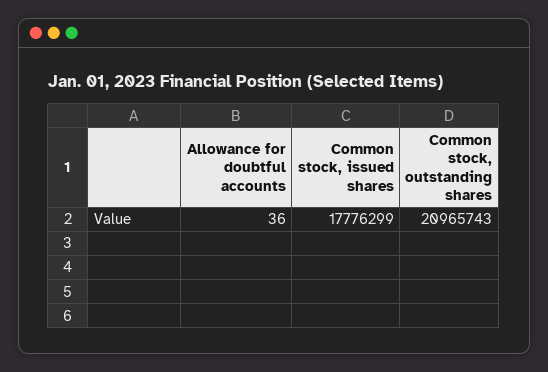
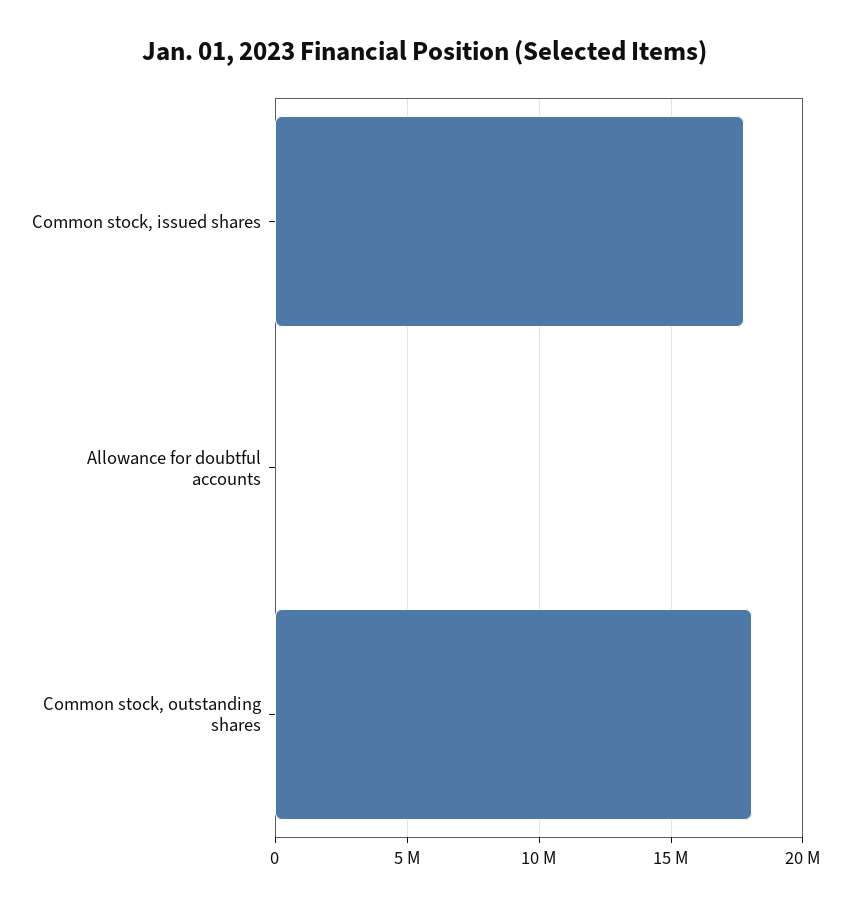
Common stock, outstanding shares: 20965743 -> 18000000

